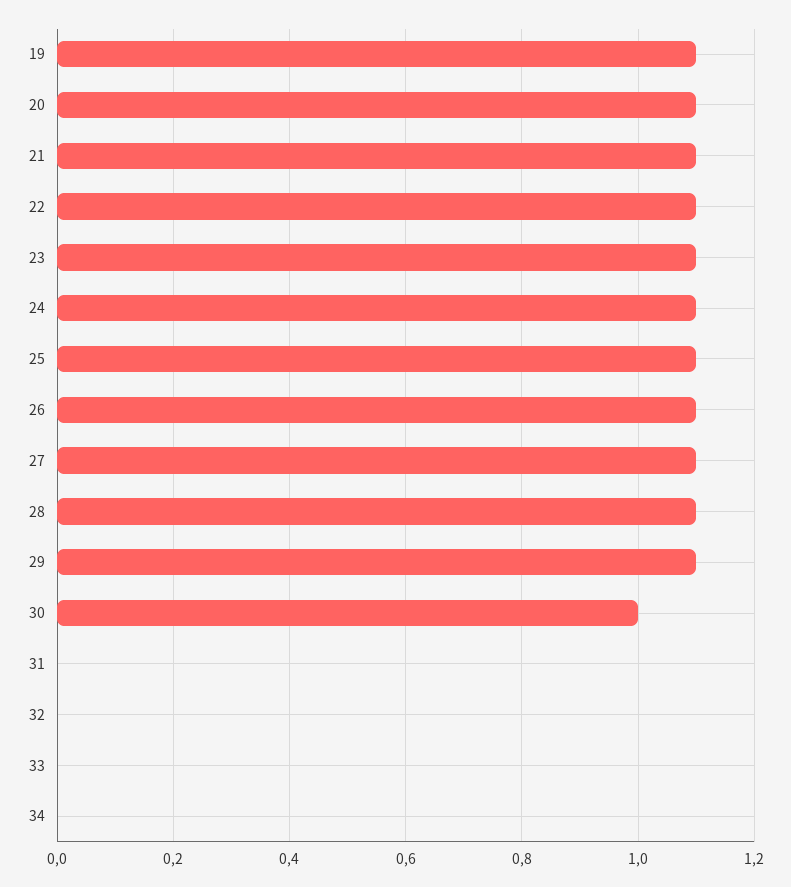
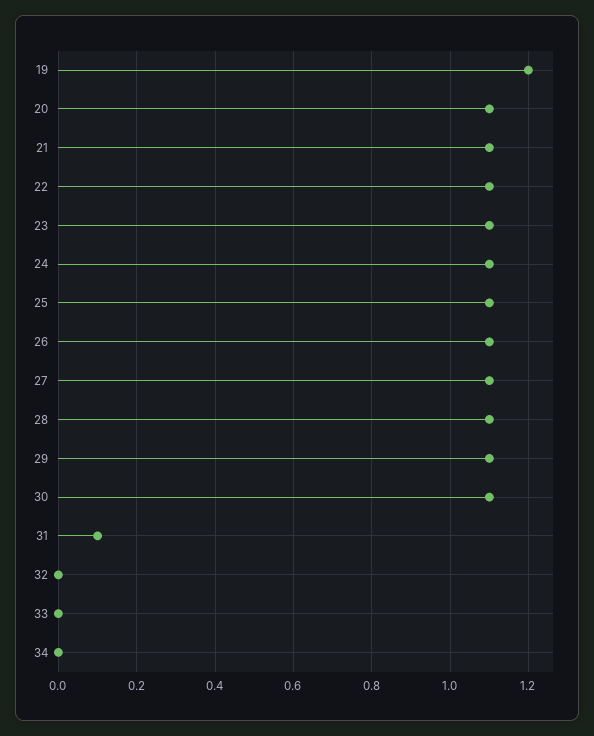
19: 1.1 -> 1.2
30: 1 -> 1.1
31: 0 -> 0.1

